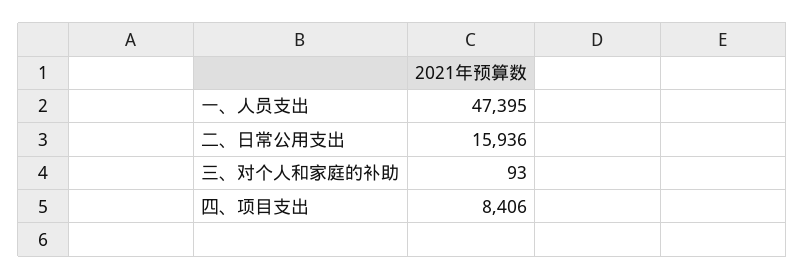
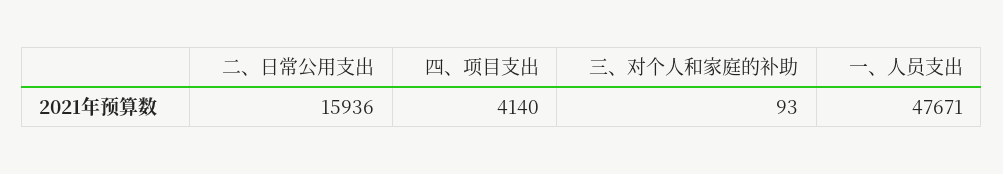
一、人员支出: 47395 -> 47671
四、项目支出: 8406 -> 4140

